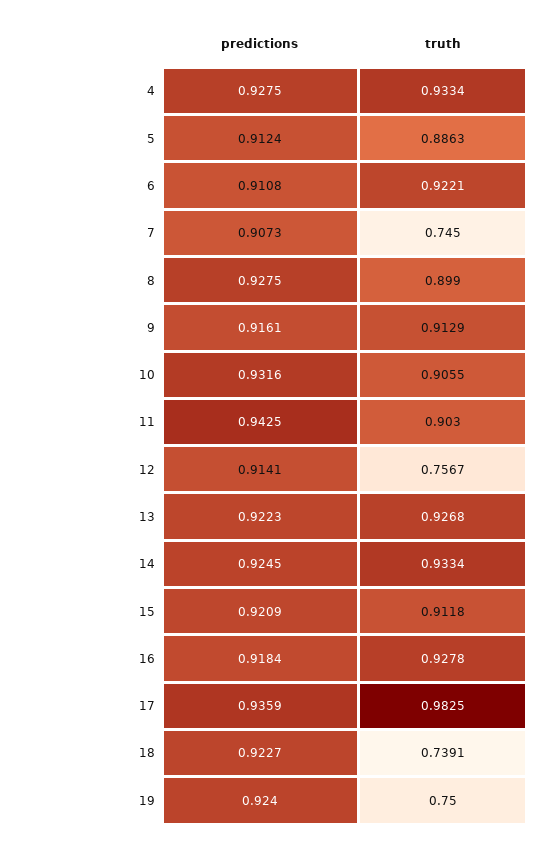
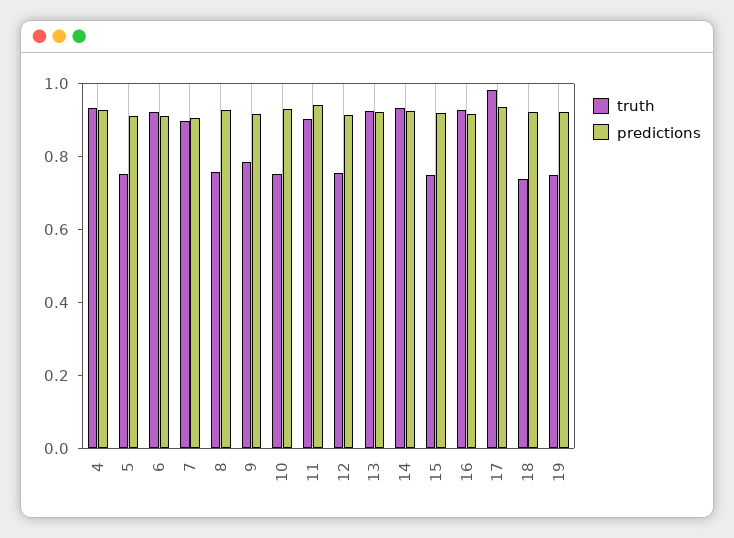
truth, 5: 0.8863 -> 0.75
truth, 7: 0.745 -> 0.9
truth, 8: 0.899 -> 0.75
truth, 9: 0.9129 -> 0.8
truth, 10: 0.9055 -> 0.75
truth, 15: 0.9118 -> 0.75

